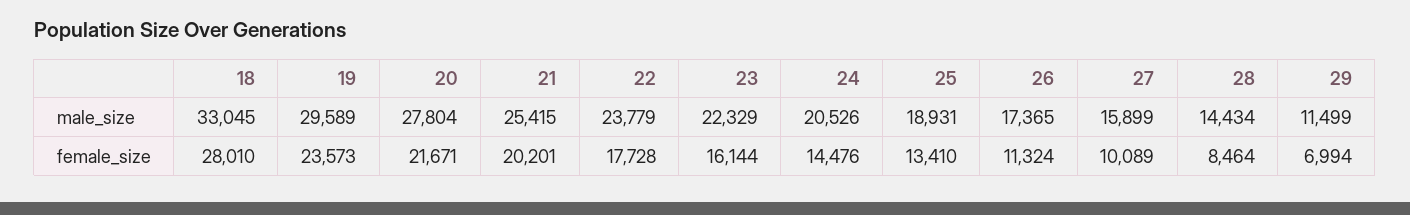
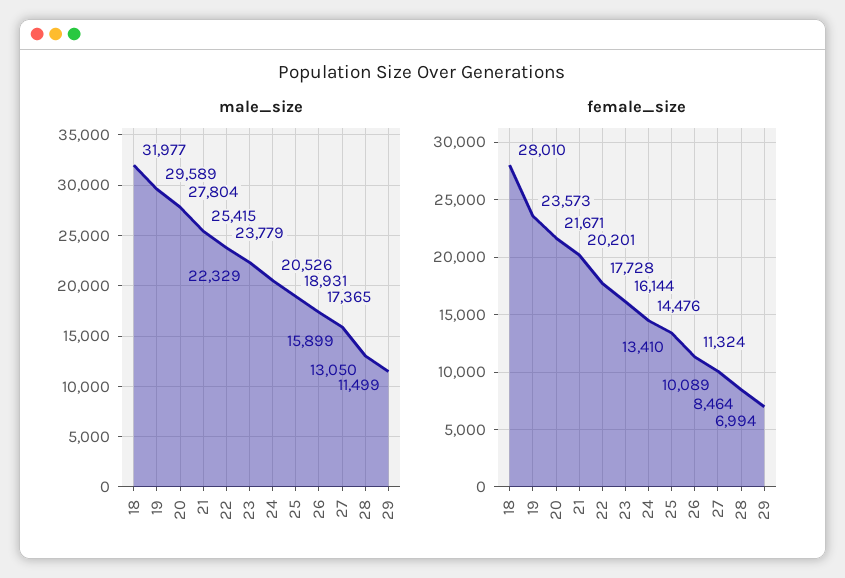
male_size, 18: 33045 -> 31977
male_size, 28: 14434 -> 13050

